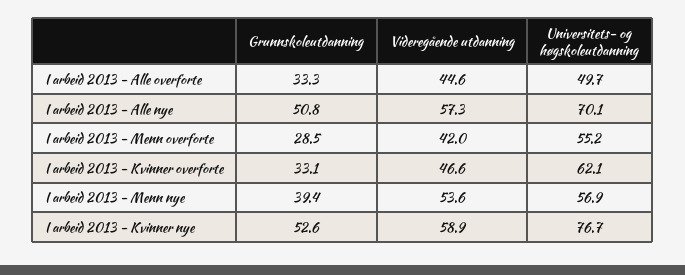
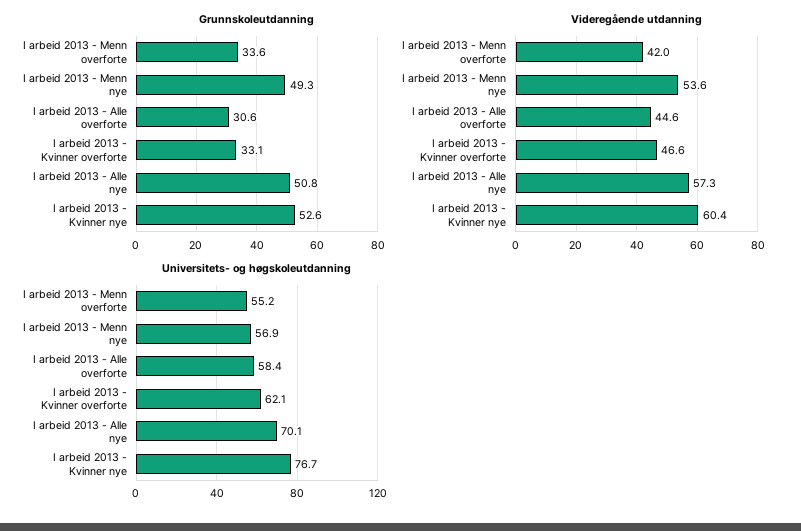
Grunnskoleutdanning, I arbeid 2013 - Alle overforte: 33.3 -> 30.6
Universitets- og høgskoleutdanning, I arbeid 2013 - Alle overforte: 49.7 -> 58.4
Grunnskoleutdanning, I arbeid 2013 - Menn overforte: 28.5 -> 33.6
Grunnskoleutdanning, I arbeid 2013 - Menn nye: 39.4 -> 49.3
Videregående utdanning, I arbeid 2013 - Kvinner nye: 58.9 -> 60.4

